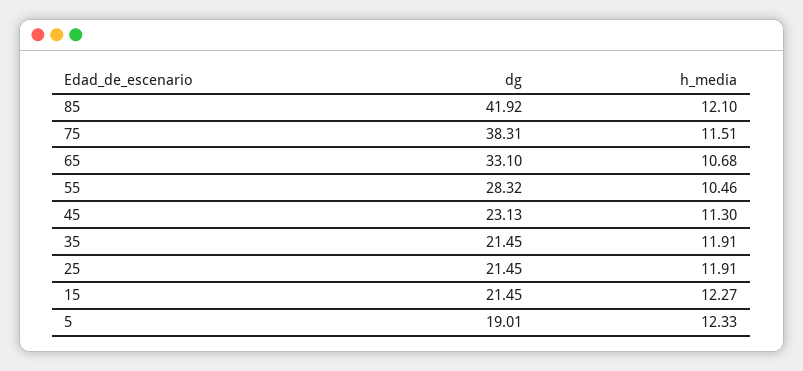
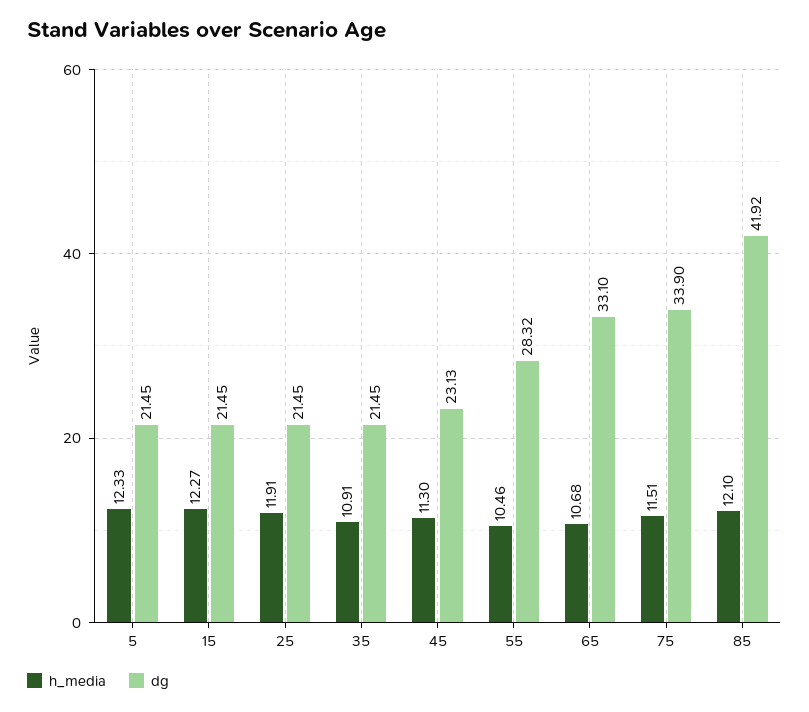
dg, 75: 38.31 -> 33.9
h_media, 35: 11.91 -> 10.91
dg, 5: 19.01 -> 21.45

